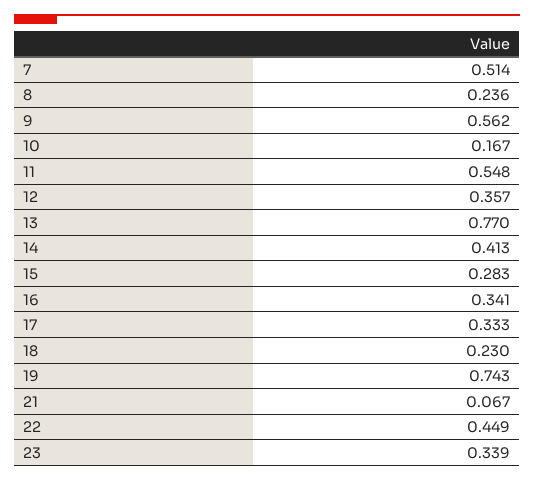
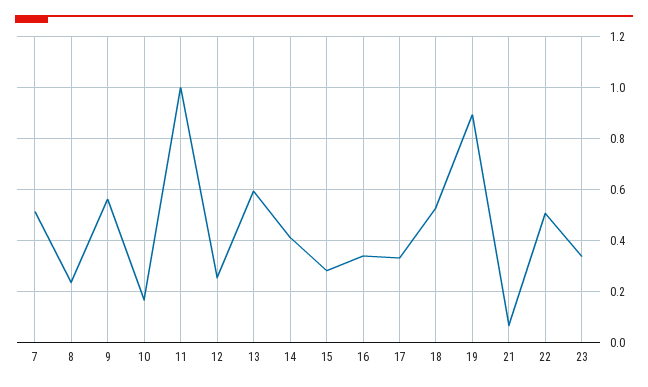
11: 0.548 -> 1
12: 0.357 -> 0.25
13: 0.77 -> 0.6
18: 0.23 -> 0.525
19: 0.743 -> 0.9
22: 0.449 -> 0.5

